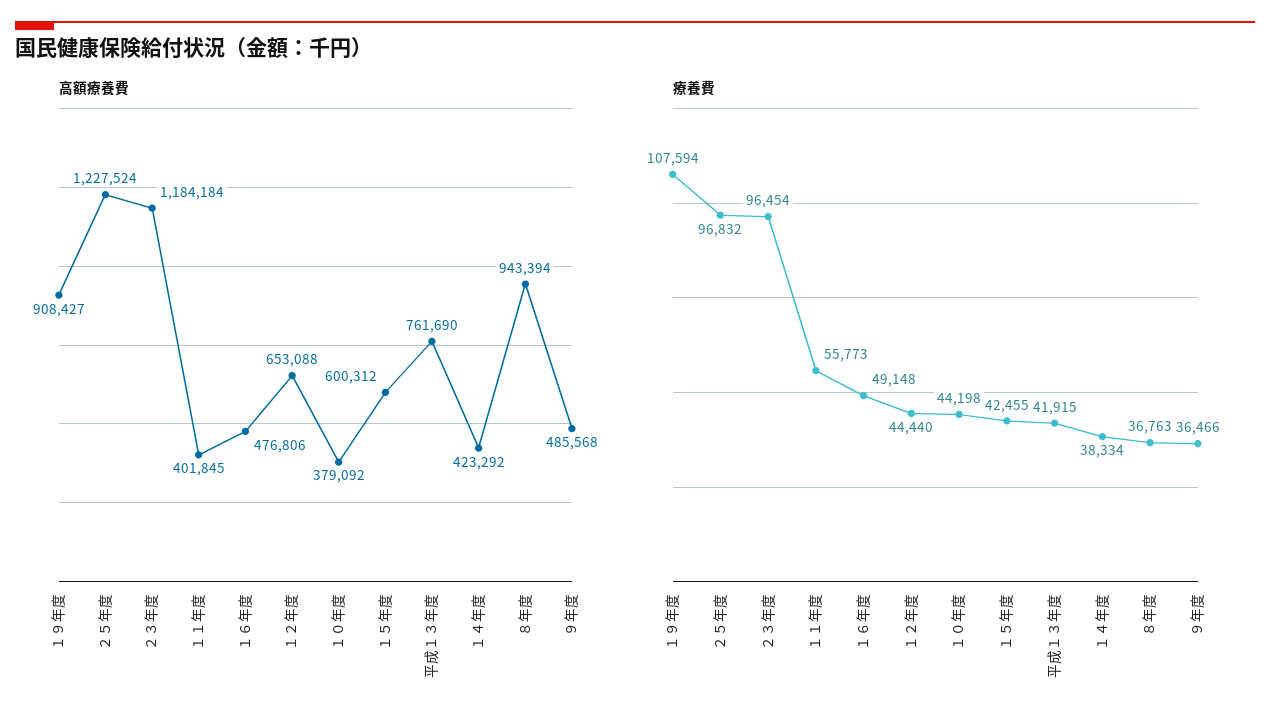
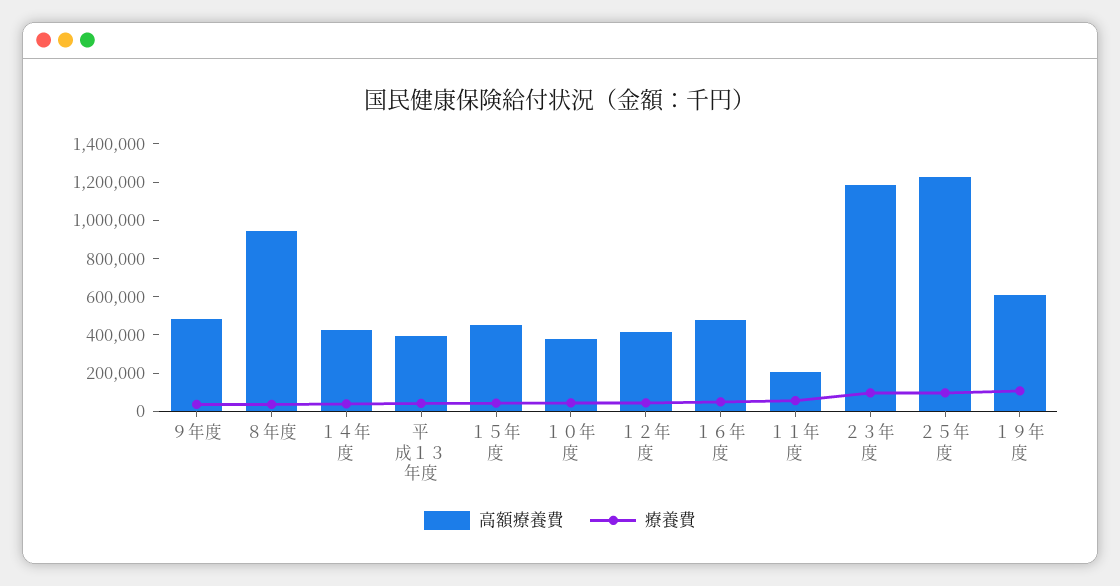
高額療養費, １９年度: 908427 -> 600000
高額療養費, １１年度: 401845 -> 200000
高額療養費, １２年度: 653088 -> 400000
高額療養費, １５年度: 600312 -> 450000
高額療養費, 平成１３年度: 761690 -> 400000

